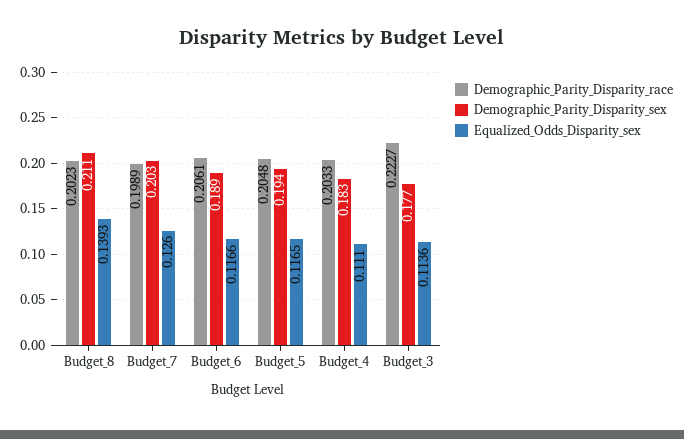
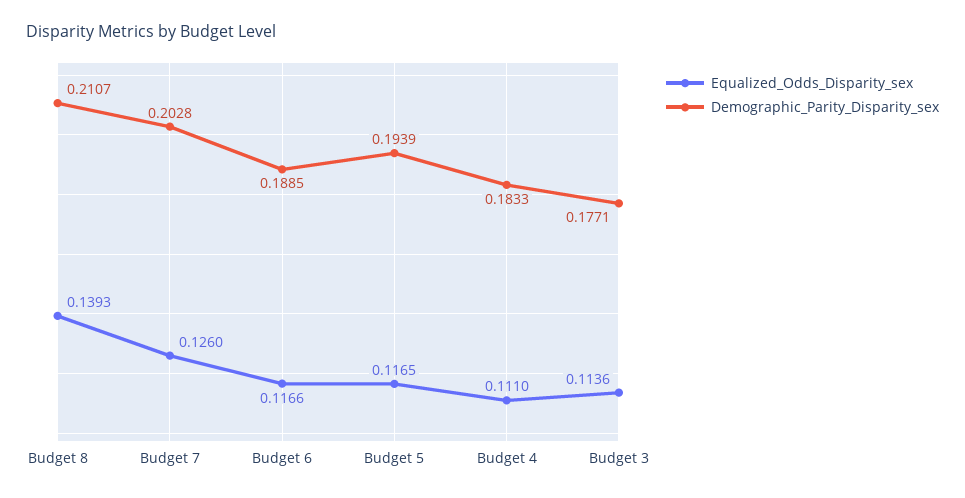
Demographic_Parity_Disparity_race, Budget_8: 0.2023 -> none
Demographic_Parity_Disparity_race, Budget_7: 0.1989 -> none
Demographic_Parity_Disparity_race, Budget_6: 0.2061 -> none
Demographic_Parity_Disparity_race, Budget_5: 0.2048 -> none
Demographic_Parity_Disparity_race, Budget_4: 0.2033 -> none
Demographic_Parity_Disparity_race, Budget_3: 0.2227 -> none

